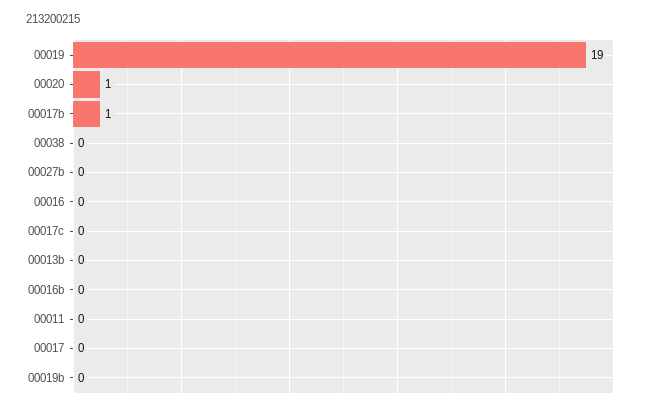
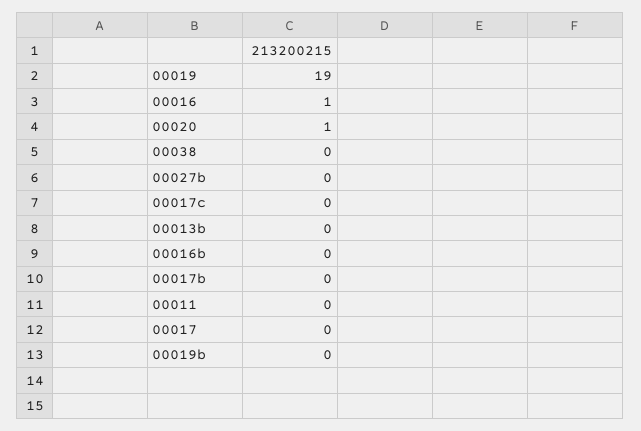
00017b: 1 -> 0
00016: 0 -> 1

